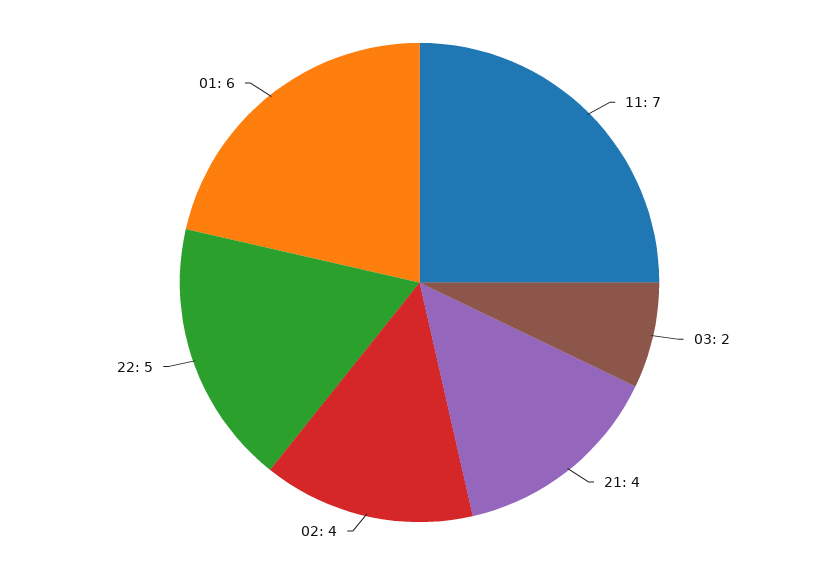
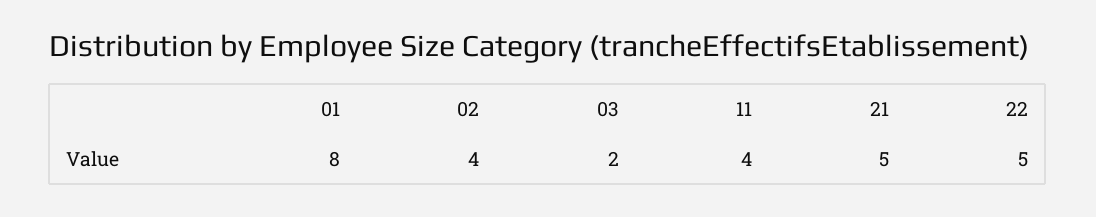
11: 7 -> 4
21: 4 -> 5
01: 6 -> 8

